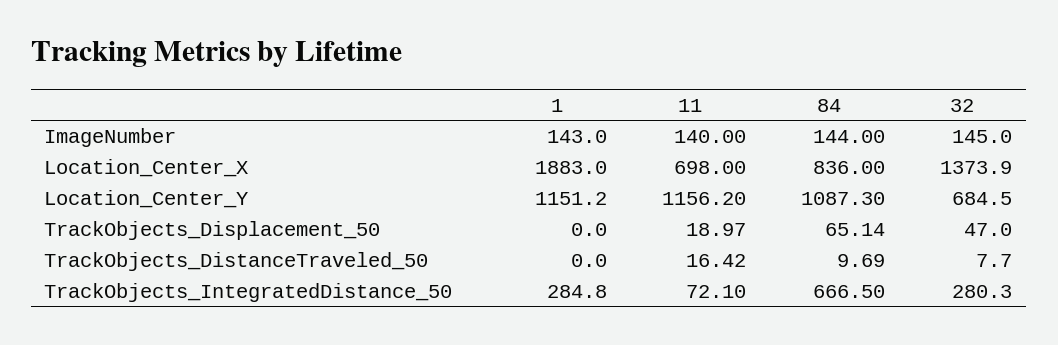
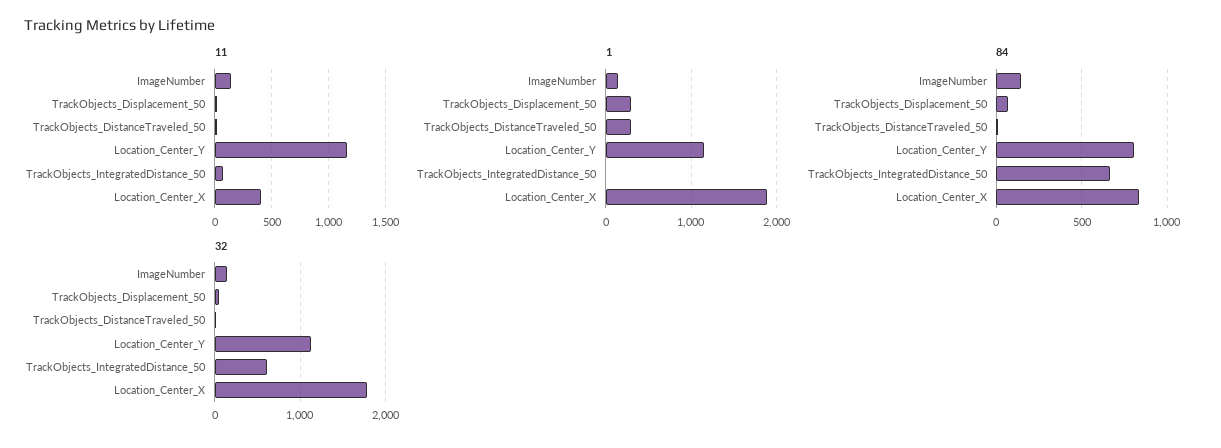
11, Location_Center_X: 698 -> 400
32, Location_Center_X: 1373.9 -> 1800
84, Location_Center_Y: 1087.3 -> 800
32, Location_Center_Y: 684.5 -> 1100
1, TrackObjects_Displacement_50: 0 -> 300
1, TrackObjects_DistanceTraveled_50: 0 -> 300
1, TrackObjects_IntegratedDistance_50: 284.8 -> 0
32, TrackObjects_IntegratedDistance_50: 280.3 -> 600

